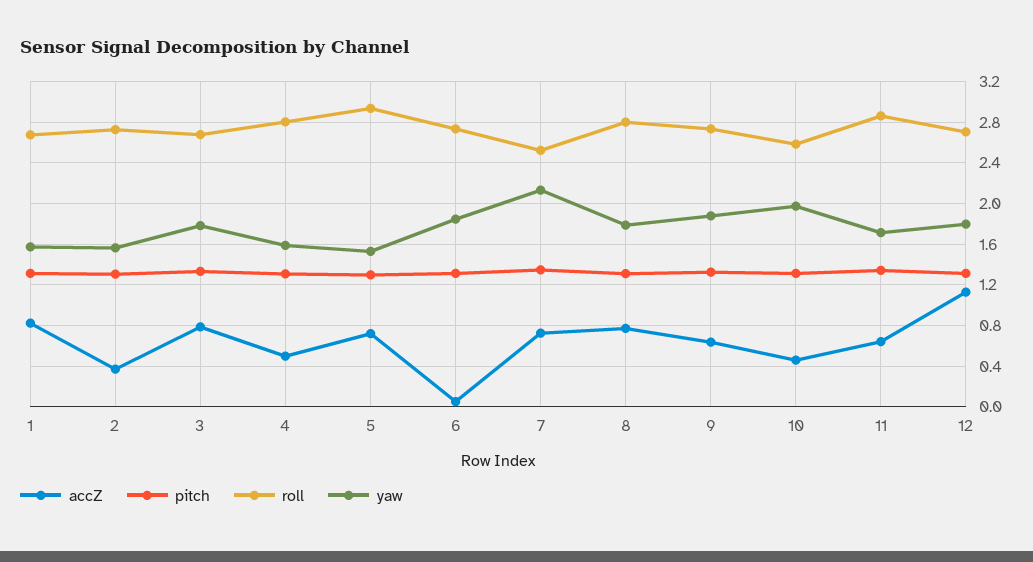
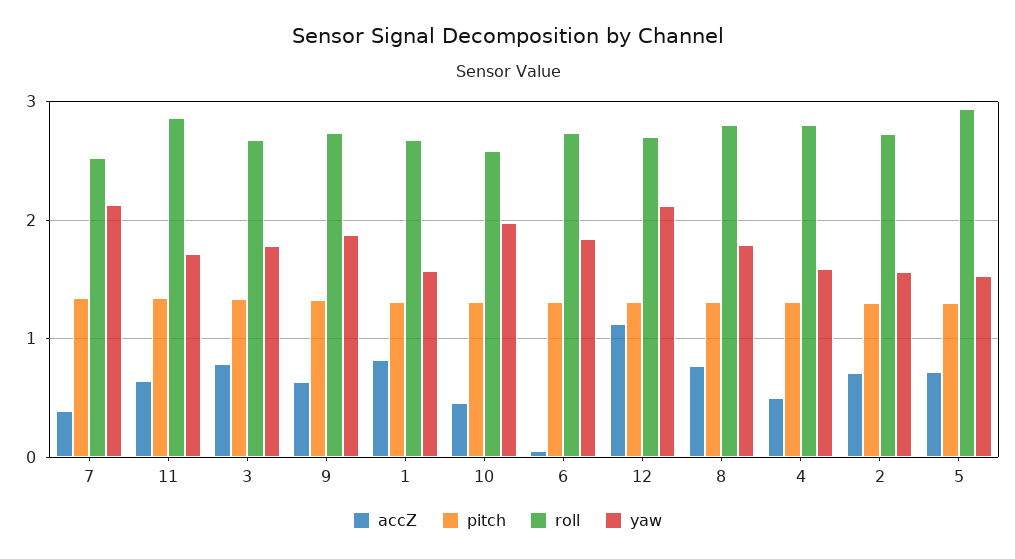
accZ, 2: 0.4 -> 0.7
accZ, 7: 0.7 -> 0.4
yaw, 12: 1.8 -> 2.1

